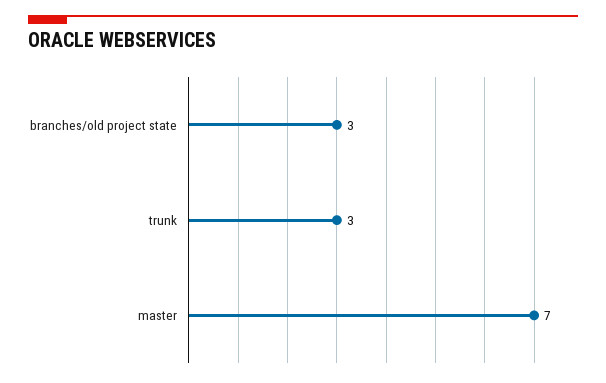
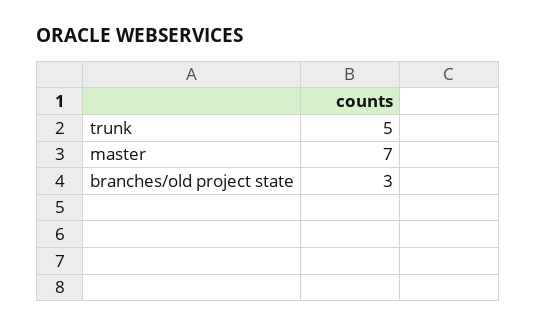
trunk: 3 -> 5

